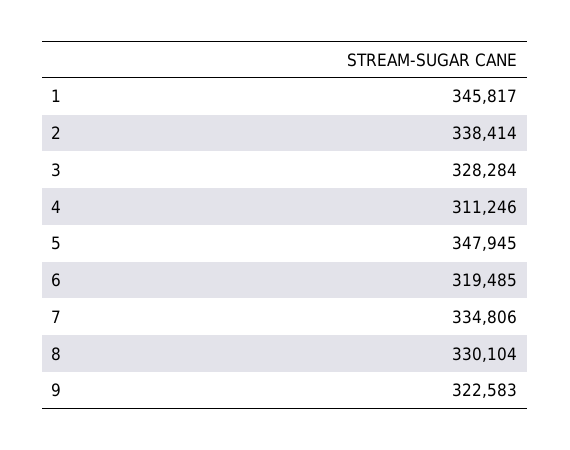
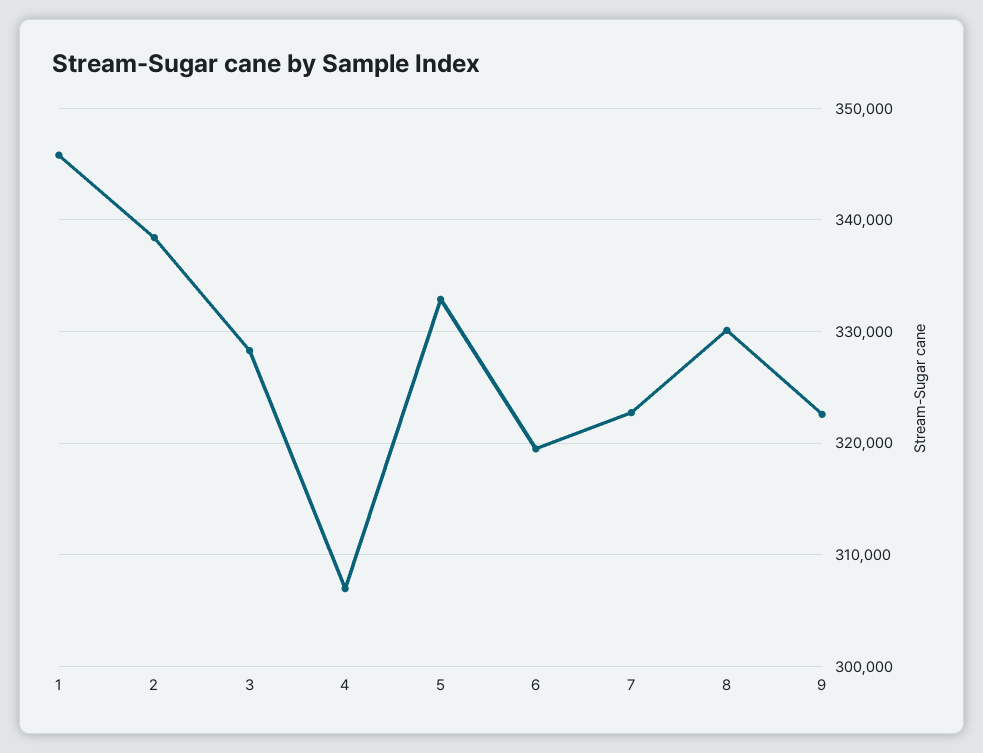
4: 311246 -> 307000
5: 347945 -> 333000
7: 334806 -> 323000

